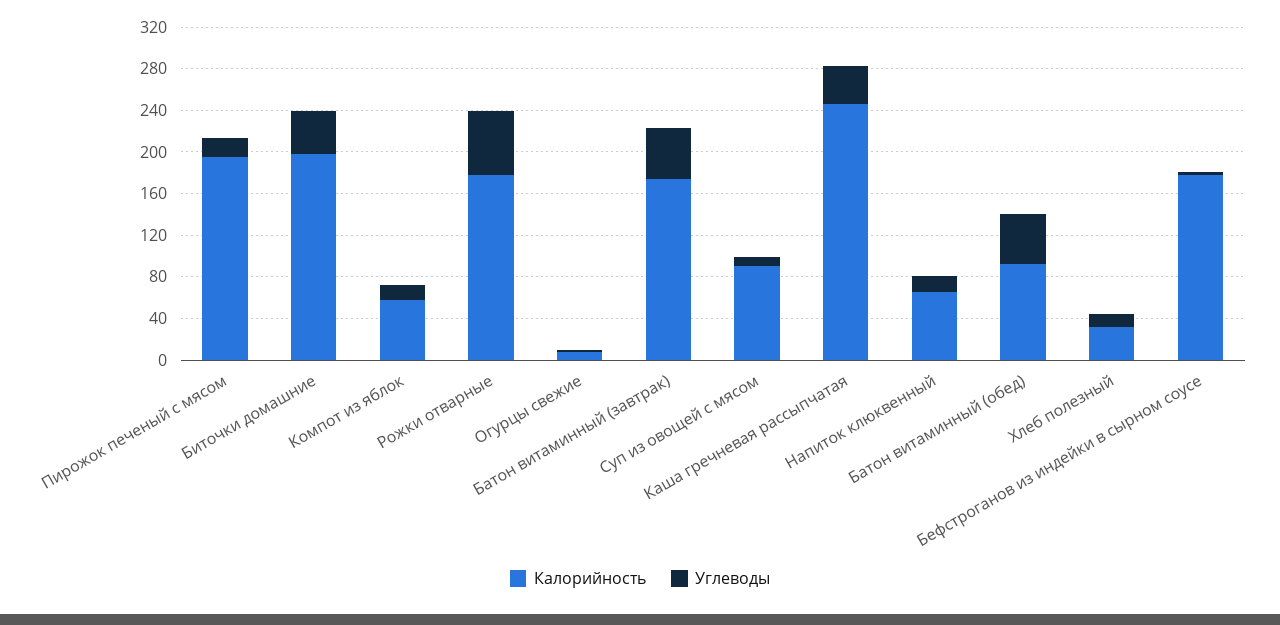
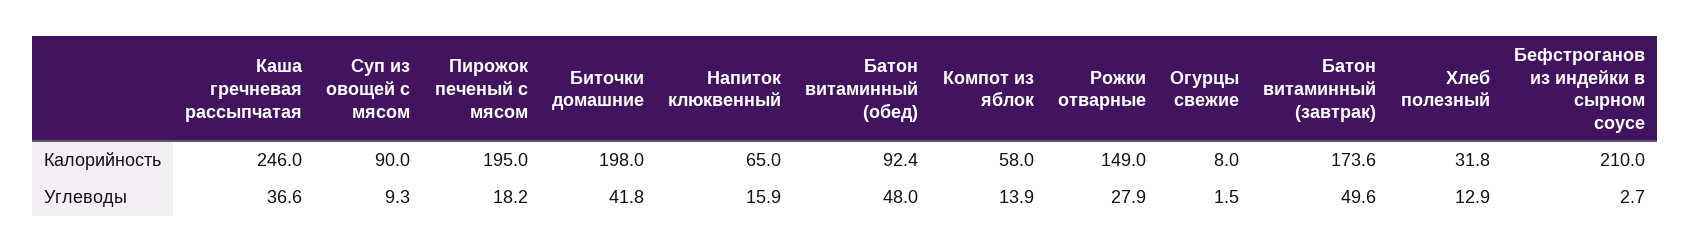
Калорийность, Рожки отварные: 180 -> 149
Углеводы, Рожки отварные: 60 -> 27.9
Калорийность, Бефстроганов из индейки в сырном соусе: 180 -> 210

